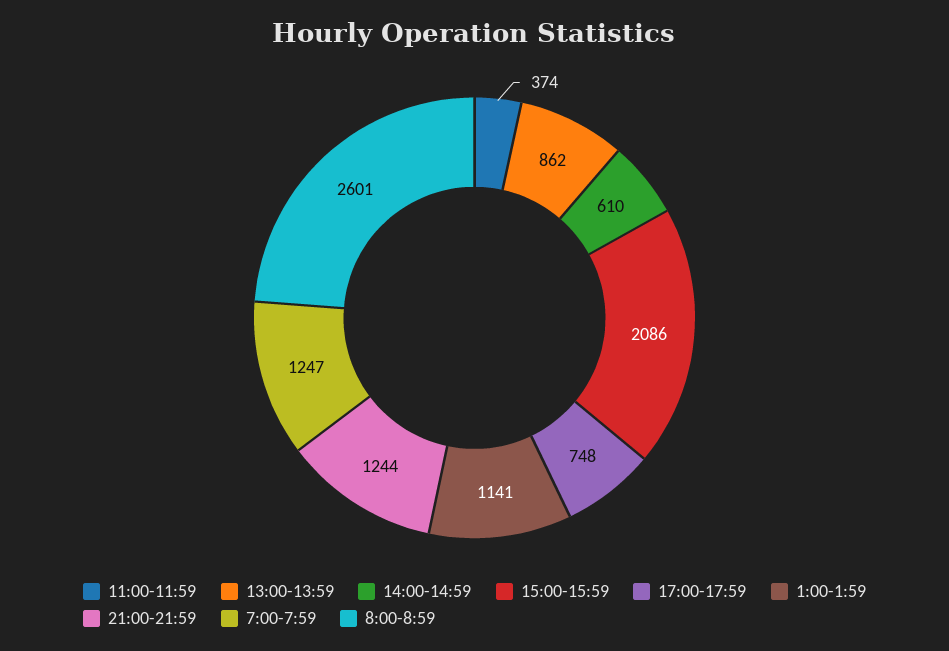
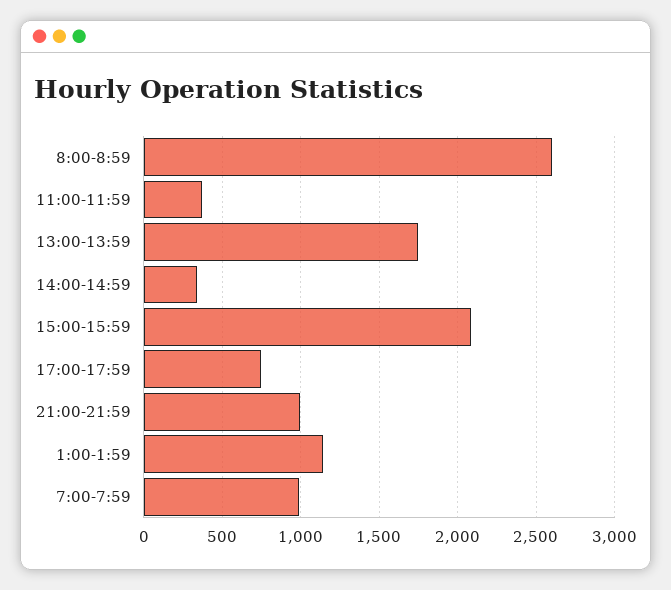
13:00-13:59: 862 -> 1750
14:00-14:59: 610 -> 350
21:00-21:59: 1244 -> 1000
7:00-7:59: 1247 -> 1000

